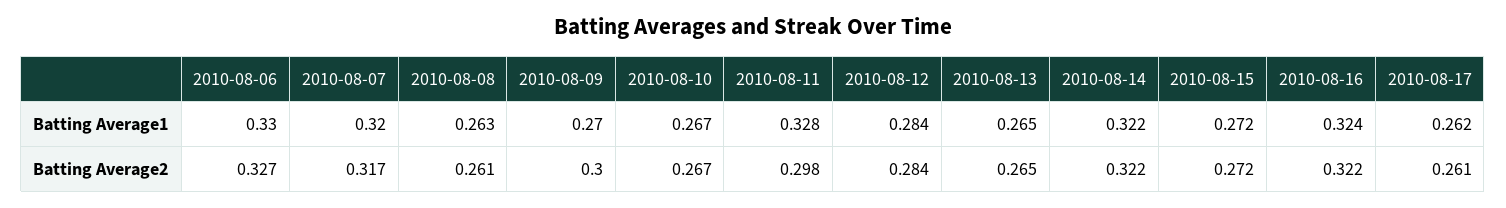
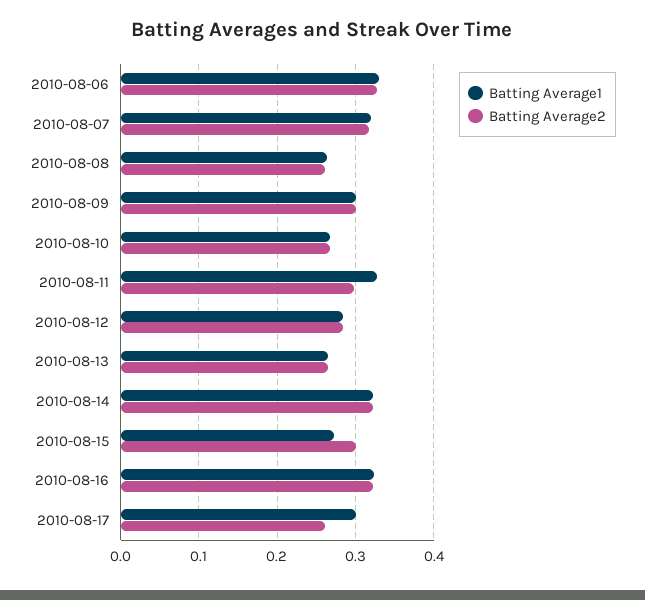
Batting Average1, 2010-08-09: 0.27 -> 0.3
Batting Average1, 2010-08-17: 0.262 -> 0.3
Batting Average2, 2010-08-15: 0.272 -> 0.3

